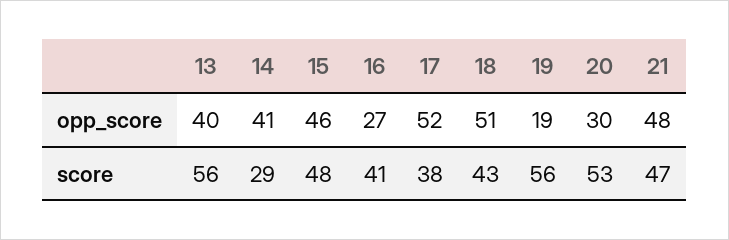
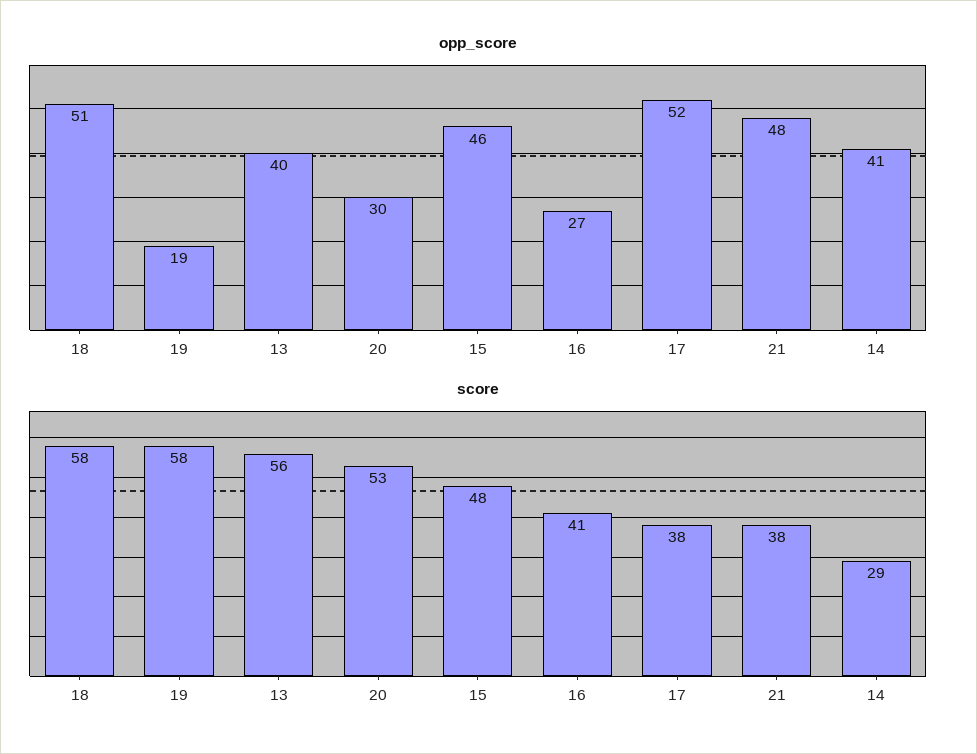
score, 18: 43 -> 58
score, 19: 56 -> 58
score, 21: 47 -> 38

